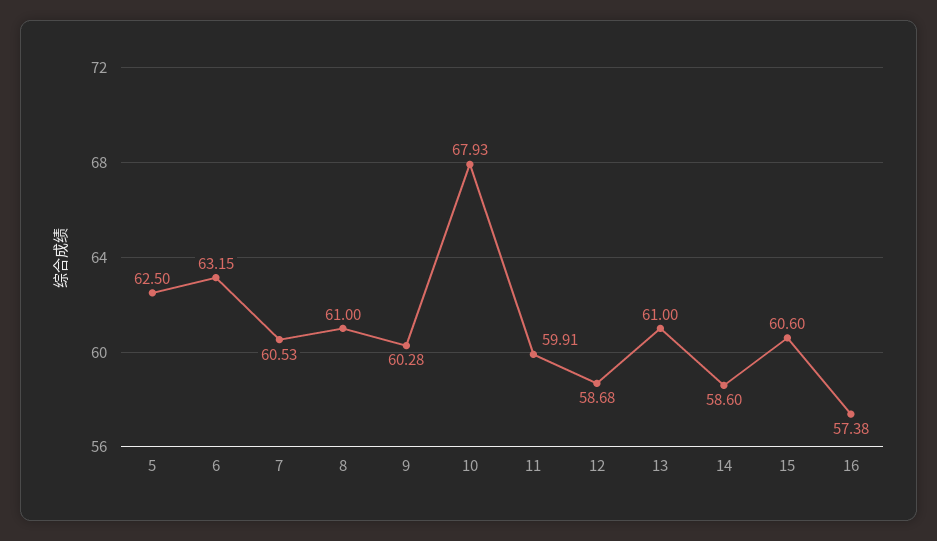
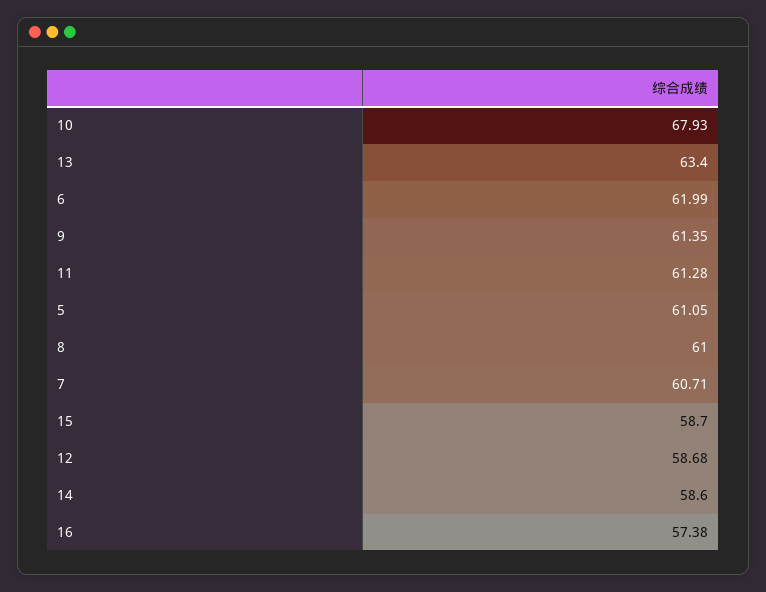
5: 62.5 -> 61.05
6: 63.15 -> 61.99
7: 60.53 -> 60.71
9: 60.28 -> 61.35
11: 59.91 -> 61.28
13: 61 -> 63.4
15: 60.6 -> 58.7

